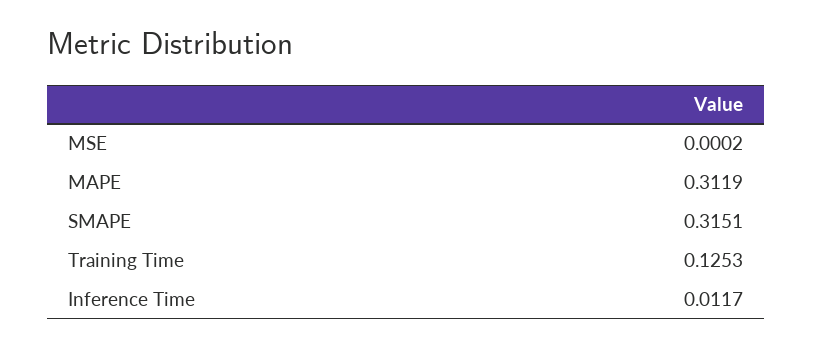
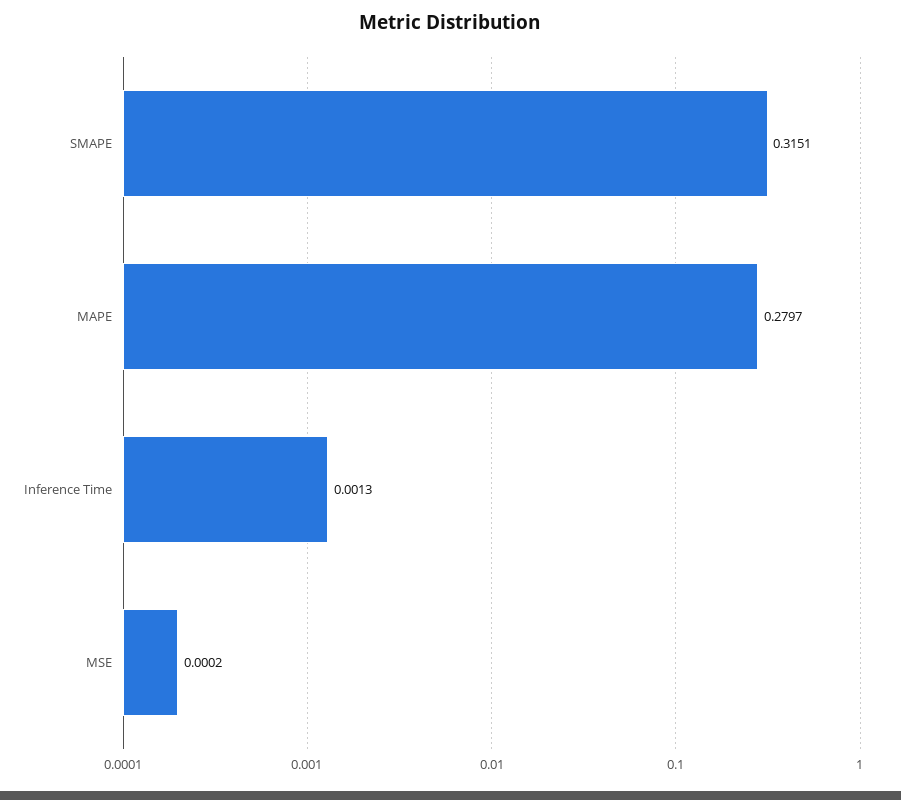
MAPE: 0.3119 -> 0.2797
Training Time: 0.1253 -> none
Inference Time: 0.0117 -> 0.0013

